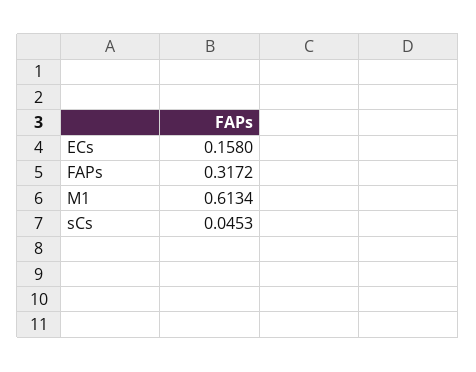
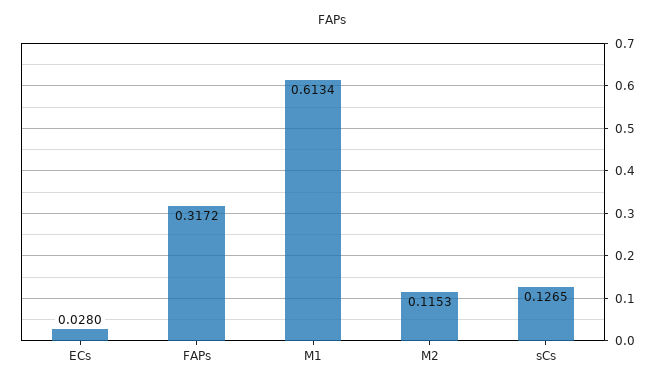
ECs: 0.158 -> 0.028
sCs: 0.0453 -> 0.1265
M2: none -> 0.1153

